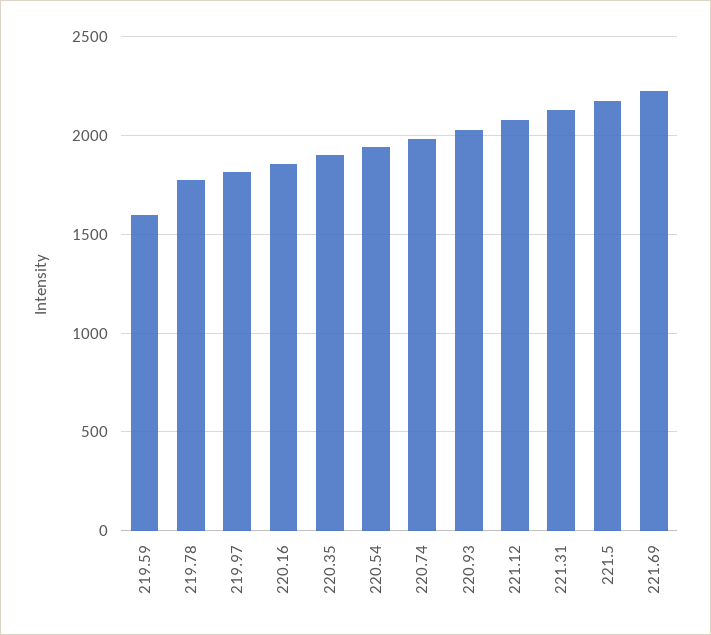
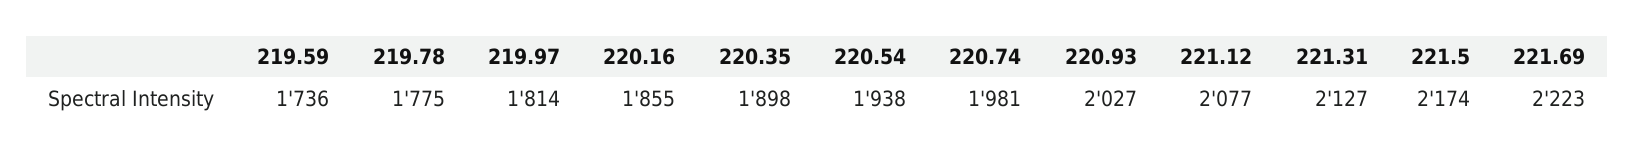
219.59: 1600 -> 1736

